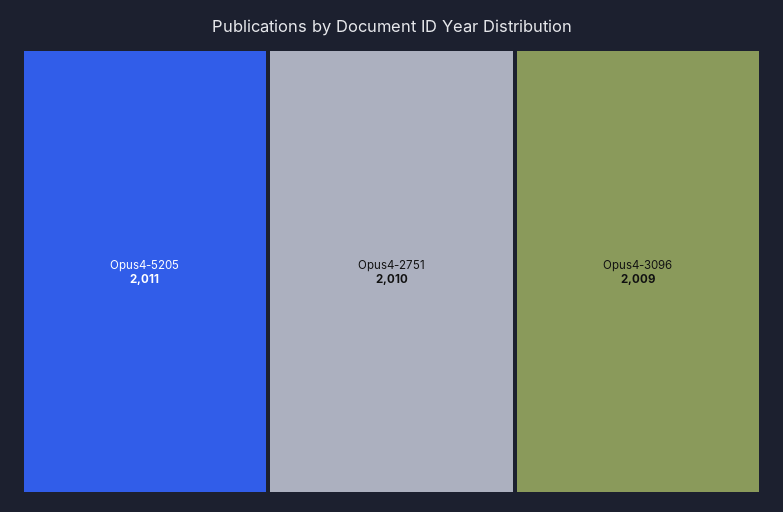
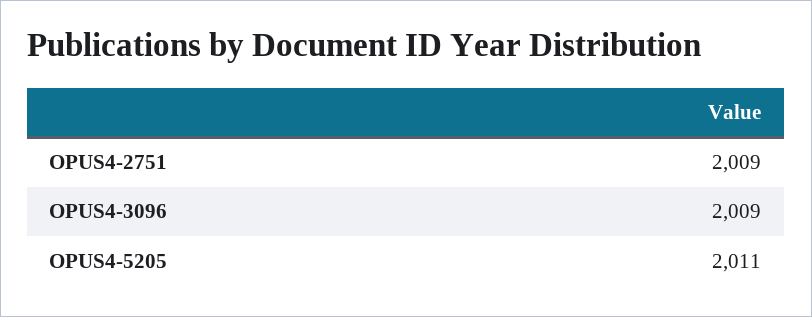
Opus4-2751: 2010 -> 2009

